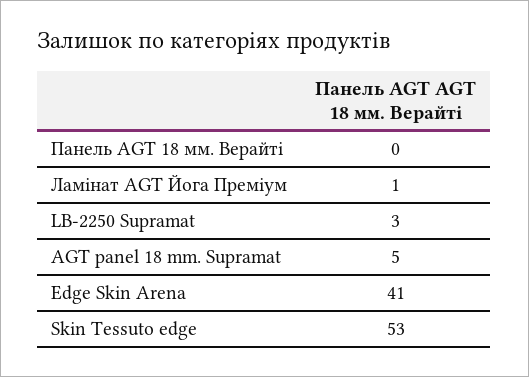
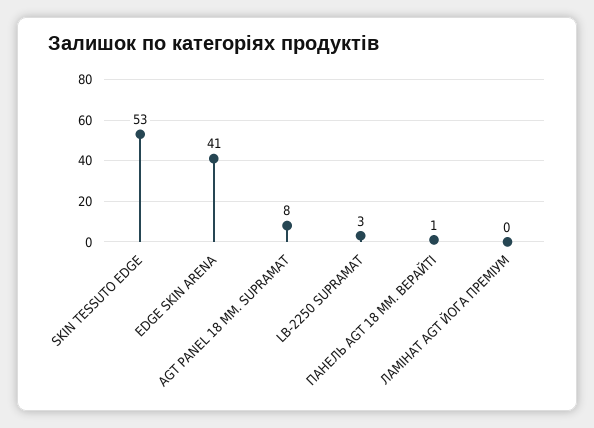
Панель AGT 18 мм. Верайті: 0 -> 1
Ламінат AGT Йога Преміум: 1 -> 0
AGT panel 18 mm. Supramat: 5 -> 8

